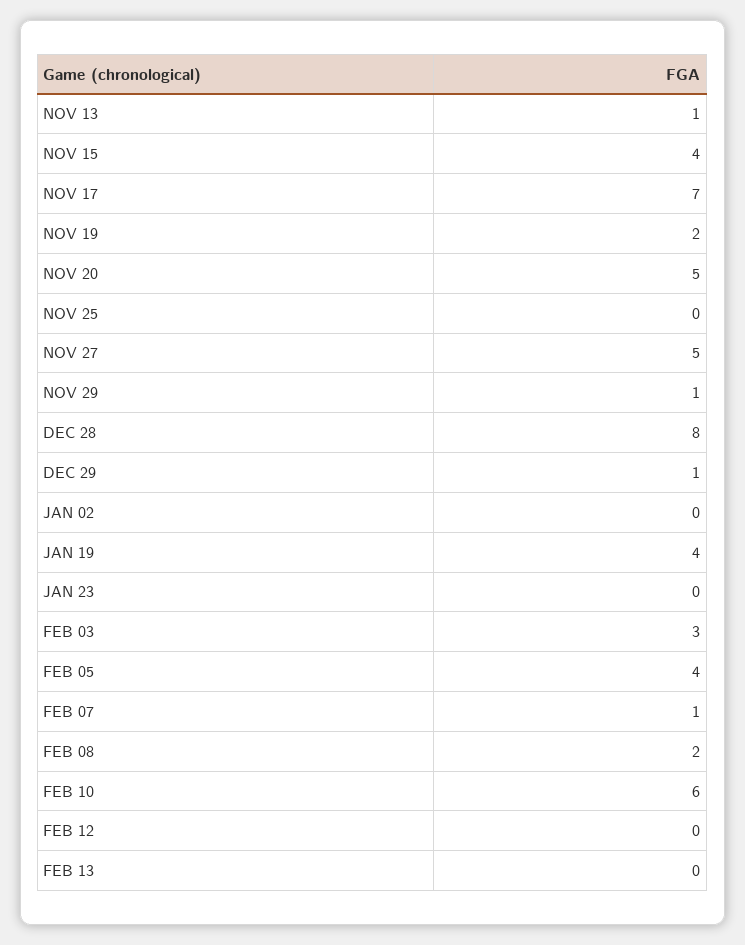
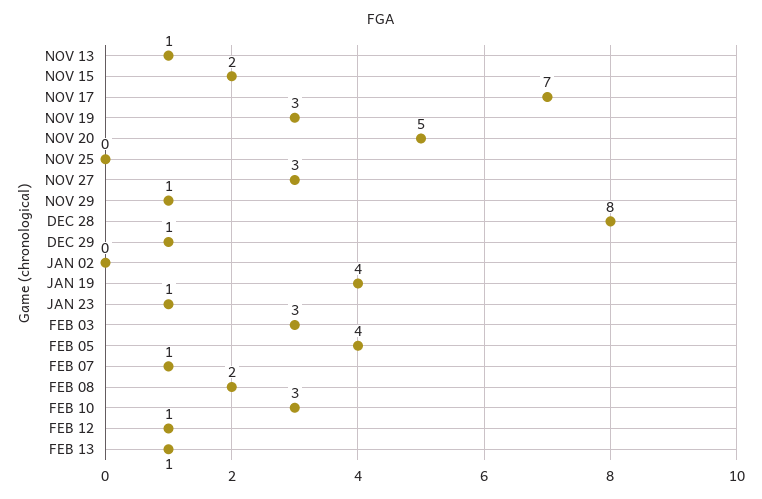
NOV 15: 4 -> 2
NOV 19: 2 -> 3
NOV 27: 5 -> 3
JAN 23: 0 -> 1
FEB 10: 6 -> 3
FEB 12: 0 -> 1
FEB 13: 0 -> 1

